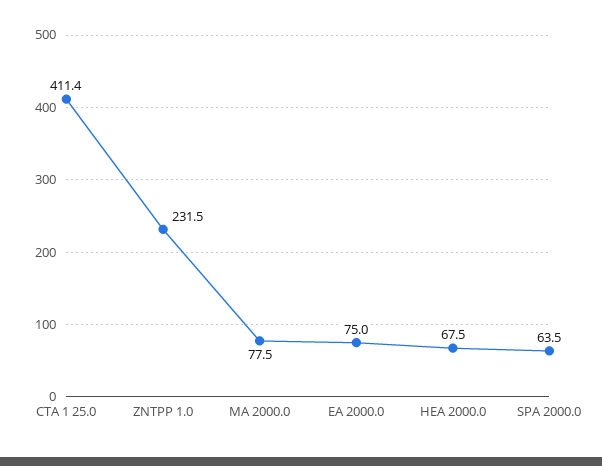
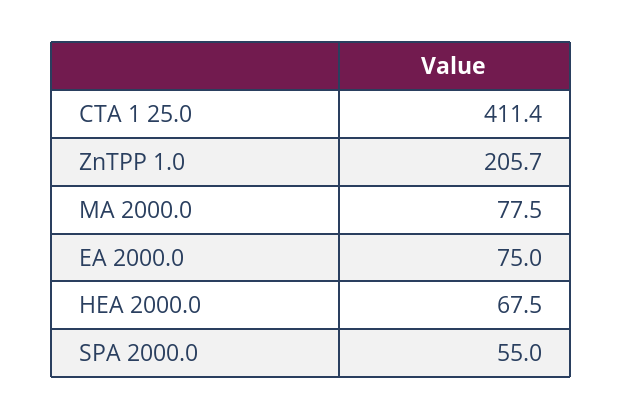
ZNTPP 1.0: 231.5 -> 205.7
SPA 2000.0: 63.5 -> 55

